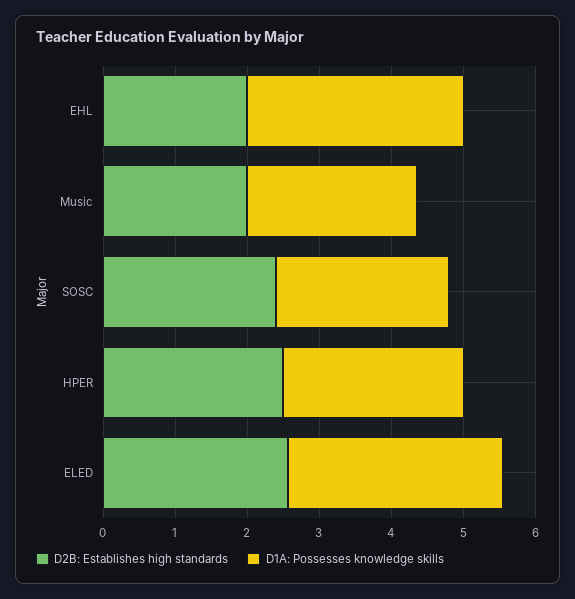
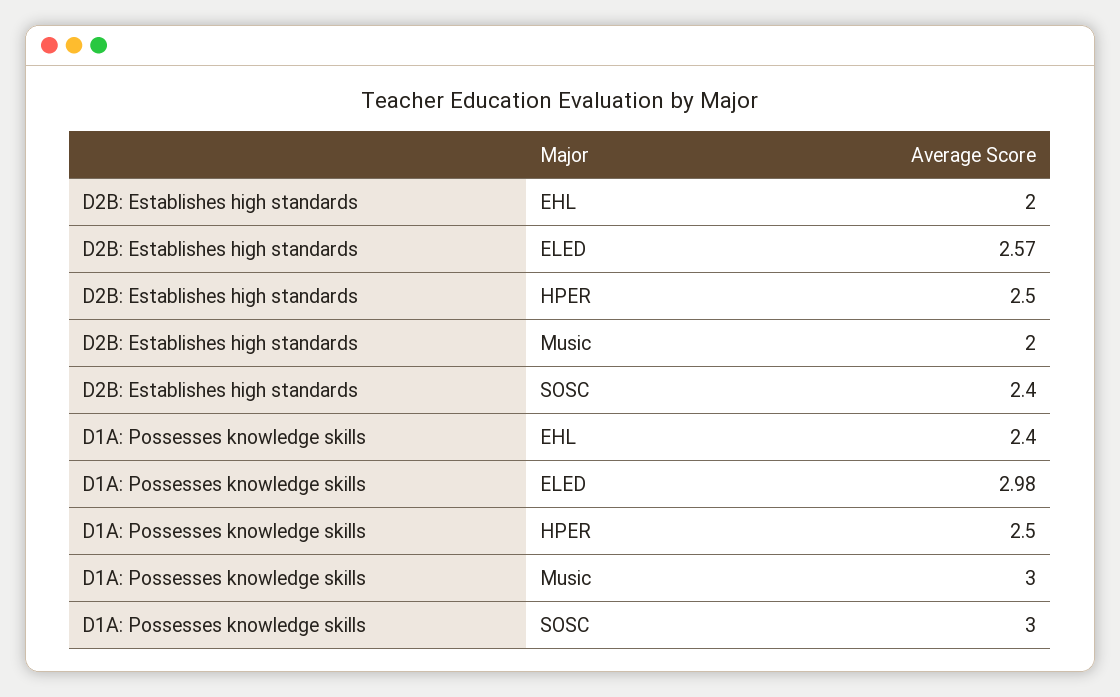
D1A: Possesses knowledge skills, EHL: 3 -> 2.4
D1A: Possesses knowledge skills, Music: 2.4 -> 3
D1A: Possesses knowledge skills, SOSC: 2.4 -> 3

